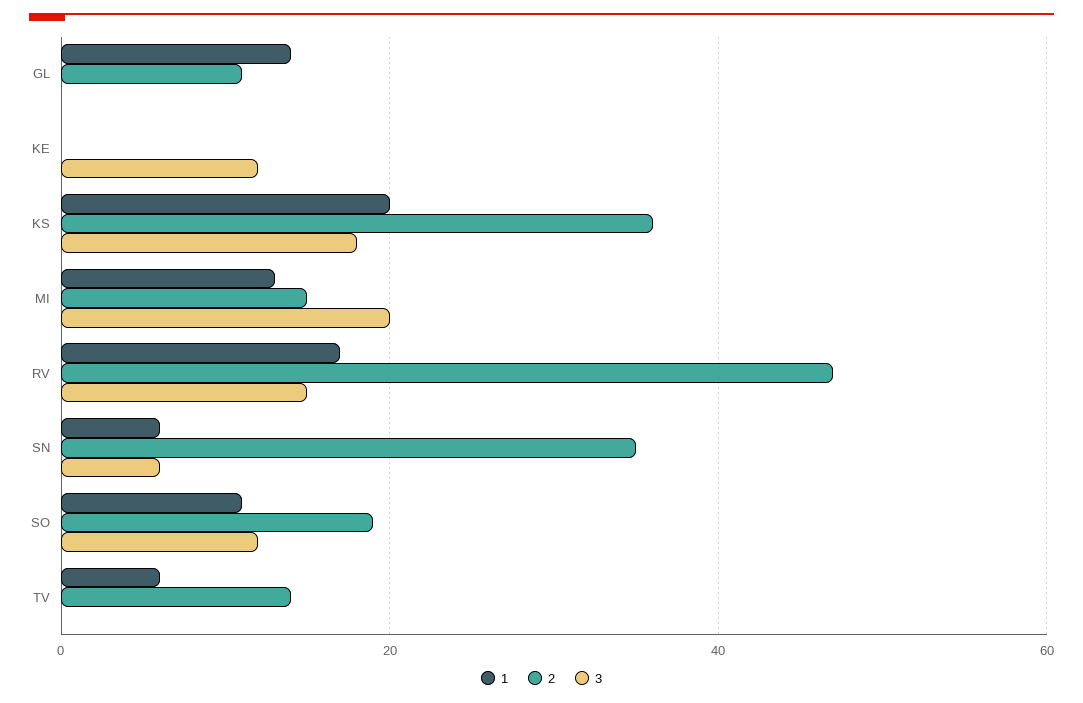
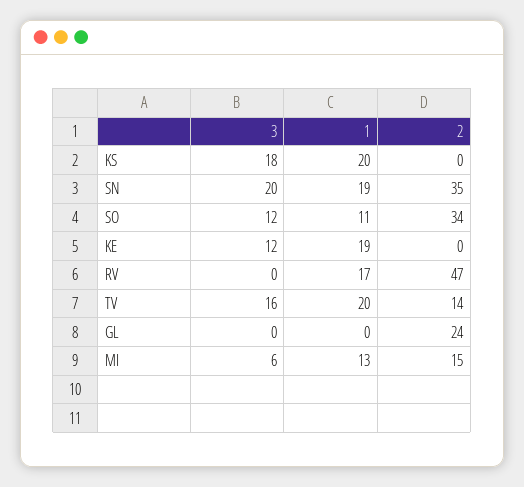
1, GL: 15 -> 0
2, GL: 10 -> 24
1, KE: 0 -> 19
2, KS: 35 -> 0
3, MI: 20 -> 6
3, RV: 15 -> 0
1, SN: 5 -> 19
3, SN: 5 -> 20
2, SO: 20 -> 34
1, TV: 5 -> 20
3, TV: 0 -> 16

